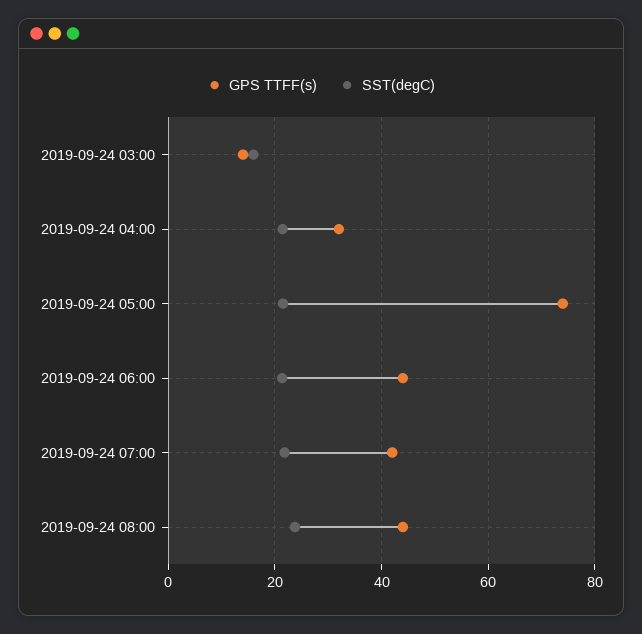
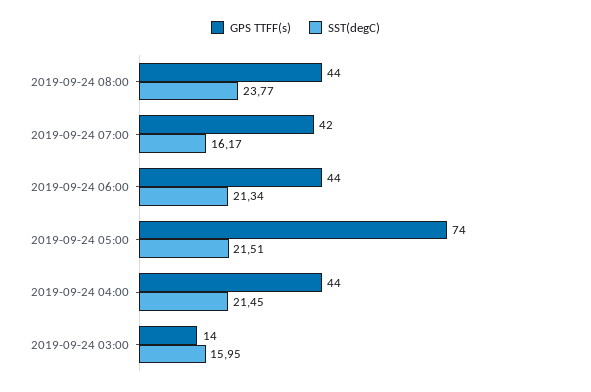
GPS TTFF(s), 2019-09-24 04:00: 32 -> 44
SST(degC), 2019-09-24 07:00: 22 -> 16.17

